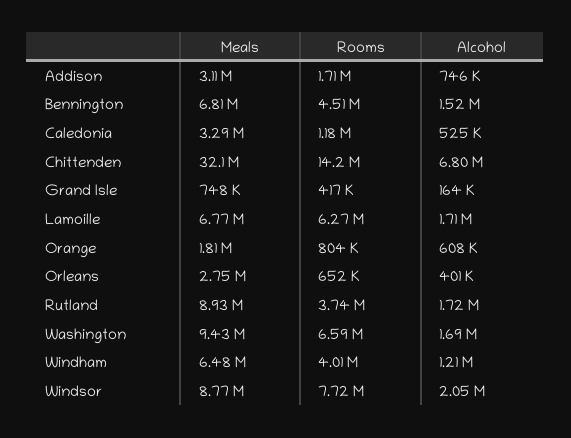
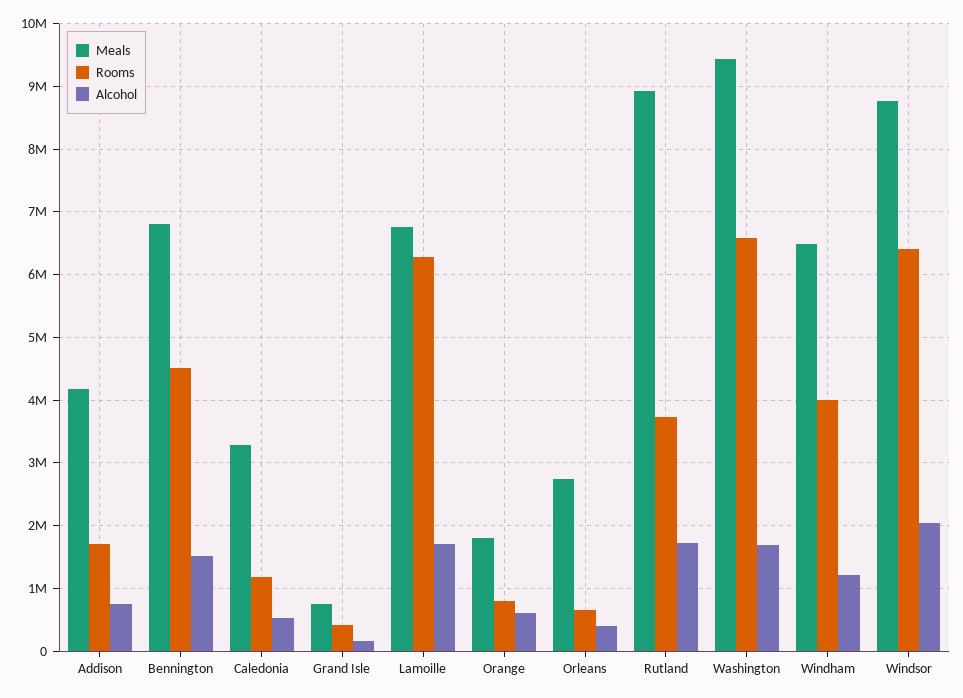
Meals, Addison: 3110000 -> 4200000
Meals, Chittenden: 32100000 -> none
Rooms, Chittenden: 14200000 -> none
Alcohol, Chittenden: 6800000 -> none
Rooms, Windsor: 7720000 -> 6400000

